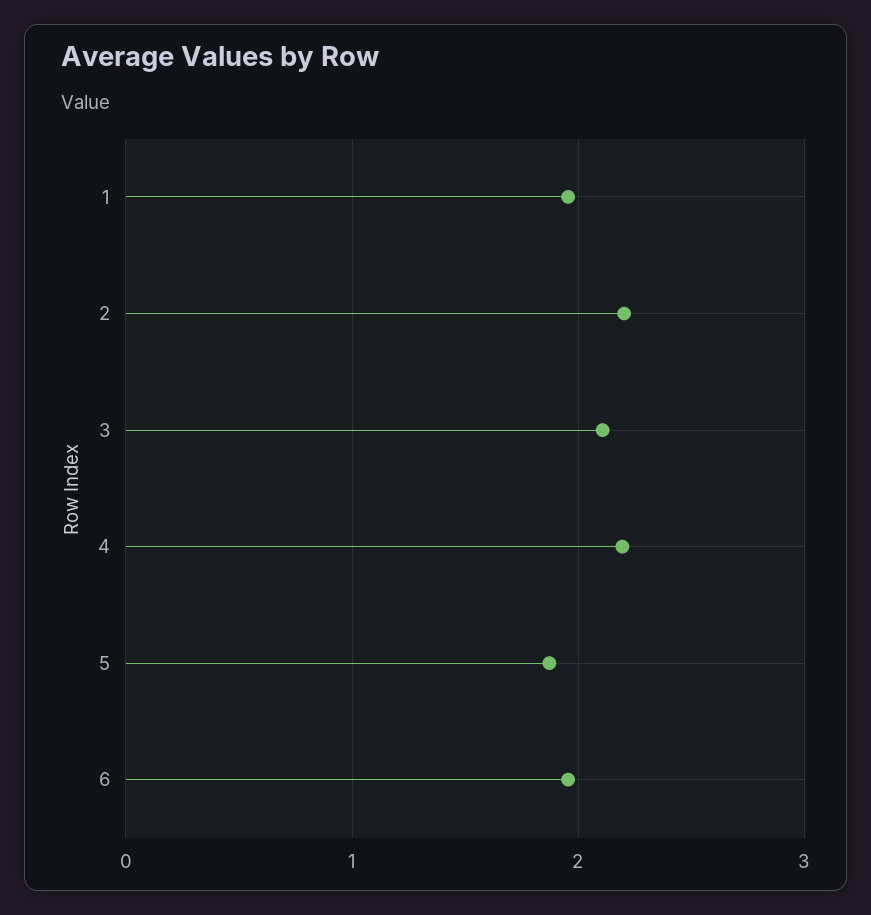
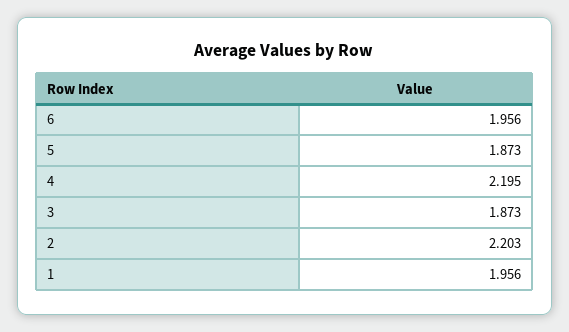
3: 2.1 -> 1.873

